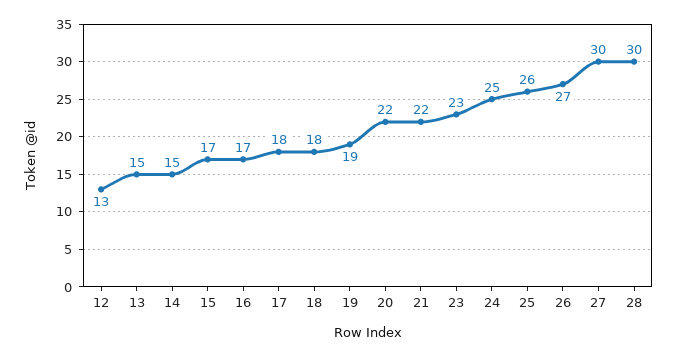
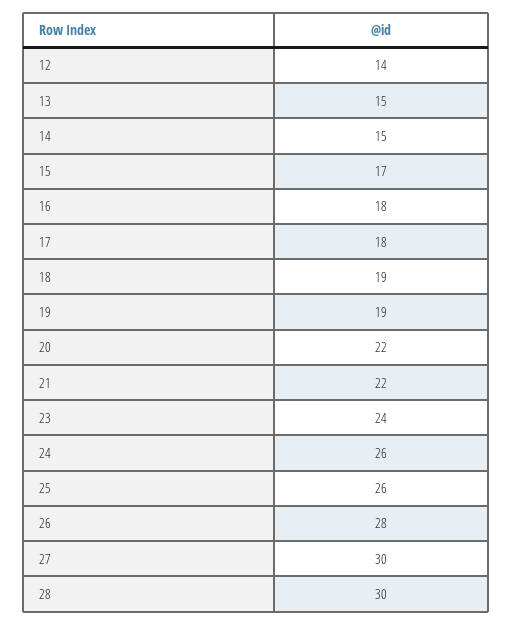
12: 13 -> 14
16: 17 -> 18
18: 18 -> 19
23: 23 -> 24
24: 25 -> 26
26: 27 -> 28

